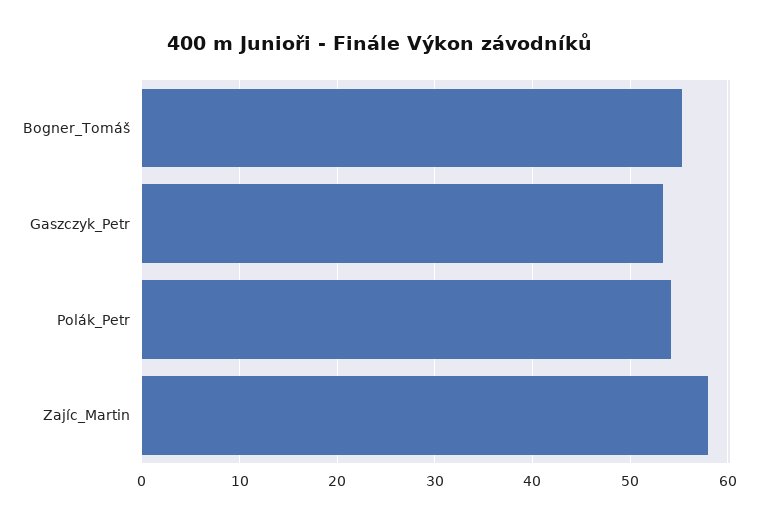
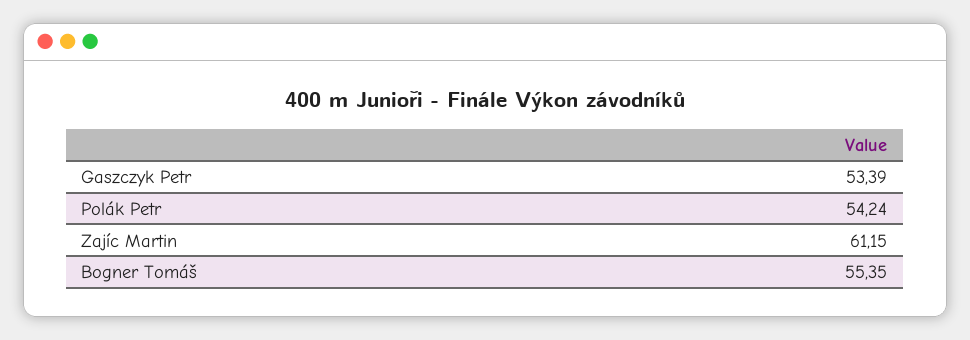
Zajíc_Martin: 58 -> 61.15

